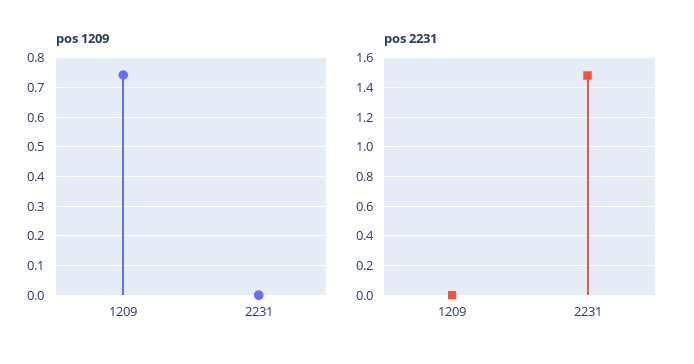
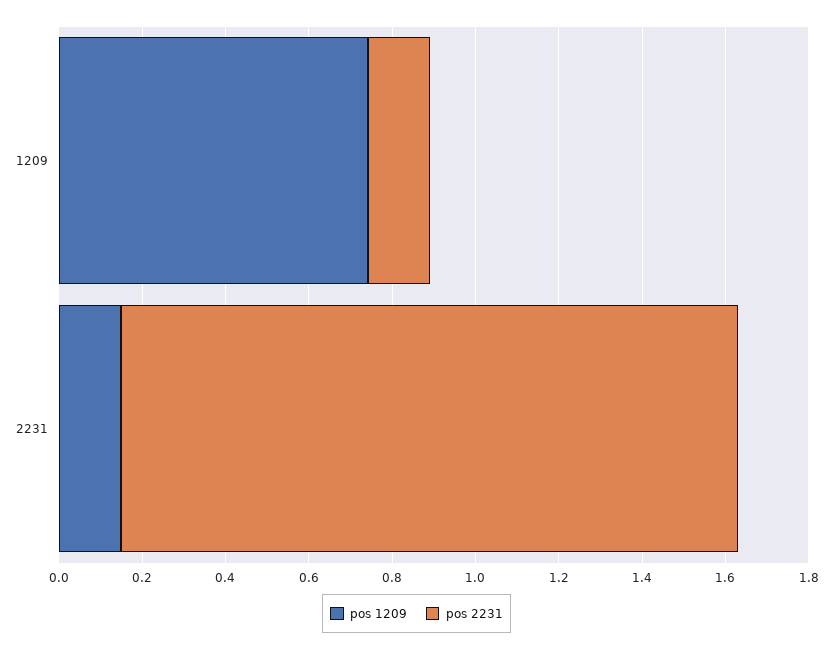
pos 1209, 2231: 0 -> 0.15
pos 2231, 1209: 0 -> 0.15

